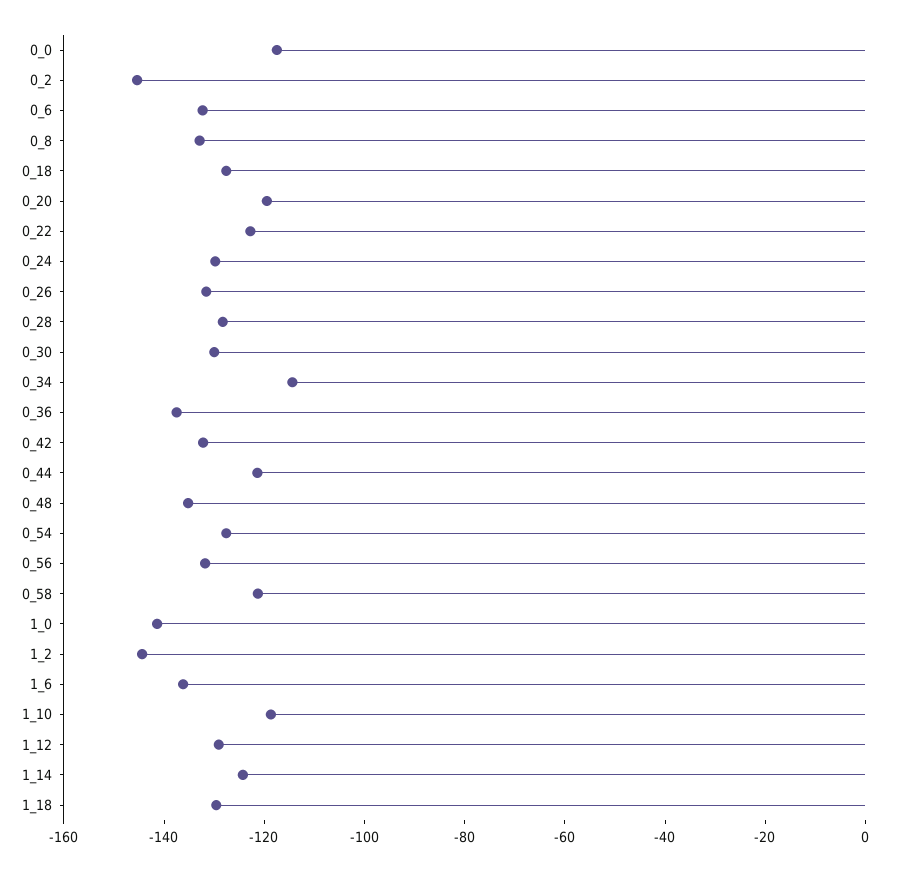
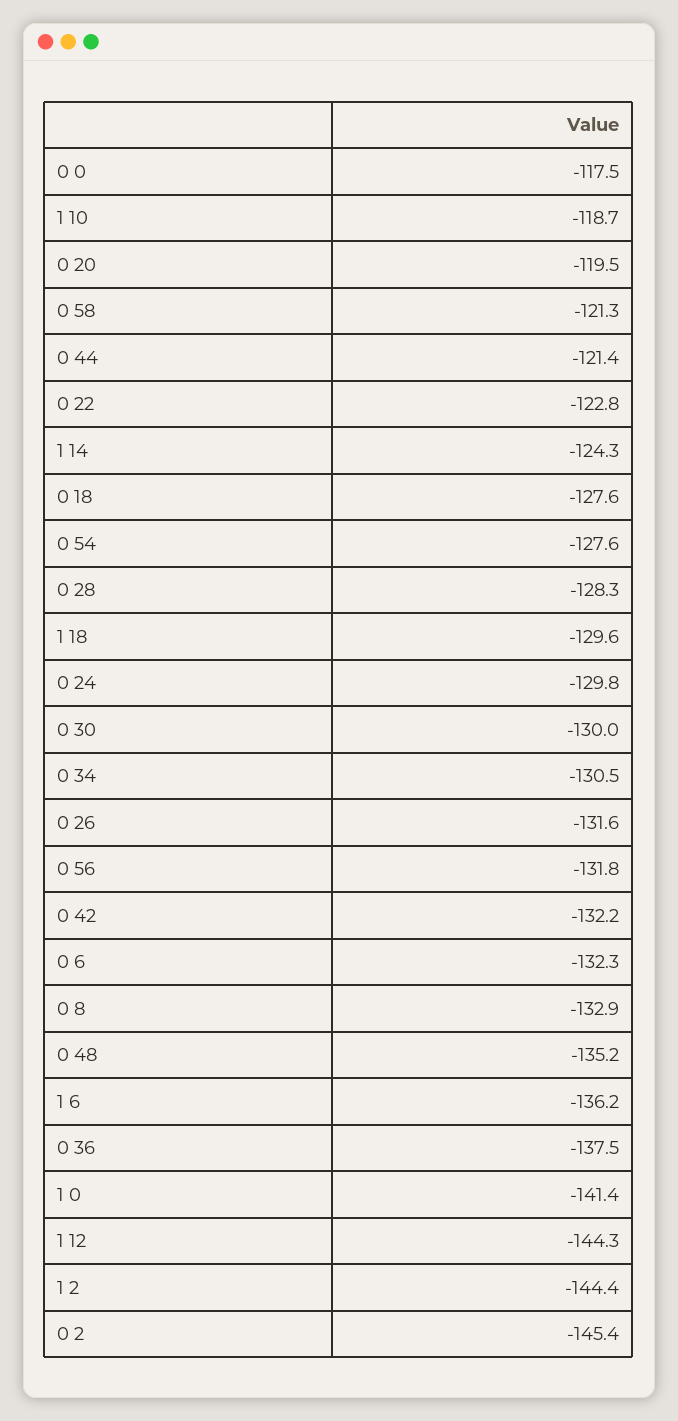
0_34: -115 -> -130.5
1_12: -130 -> -144.3

